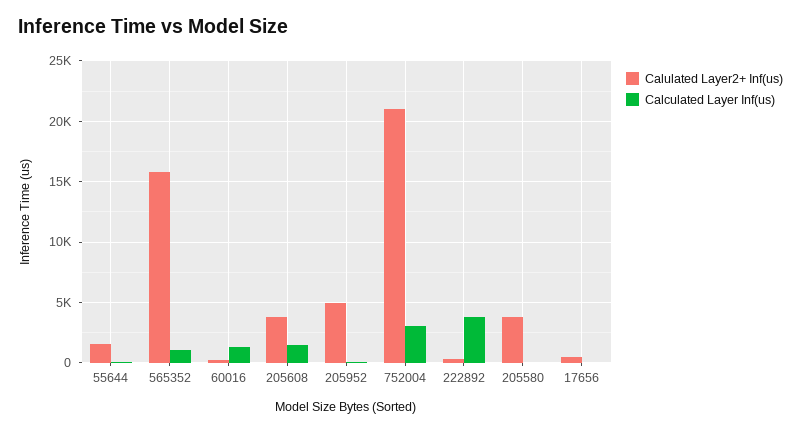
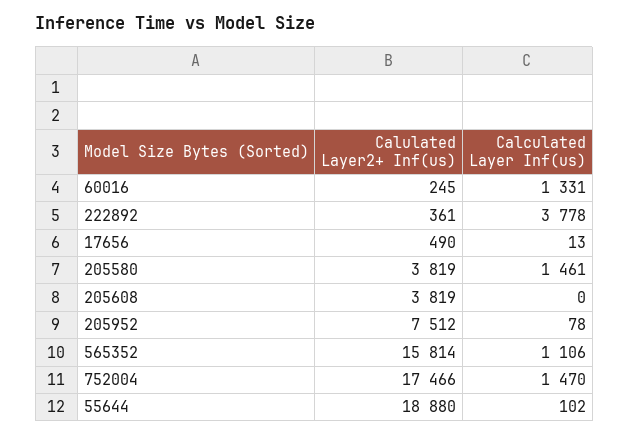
Calulated Layer2+ Inf(us), 55644: 1500 -> 18880
Calculated Layer Inf(us), 205608: 1500 -> 0
Calulated Layer2+ Inf(us), 205952: 5000 -> 7512
Calulated Layer2+ Inf(us), 752004: 21000 -> 17466
Calculated Layer Inf(us), 752004: 3000 -> 1470
Calculated Layer Inf(us), 205580: 0 -> 1461

